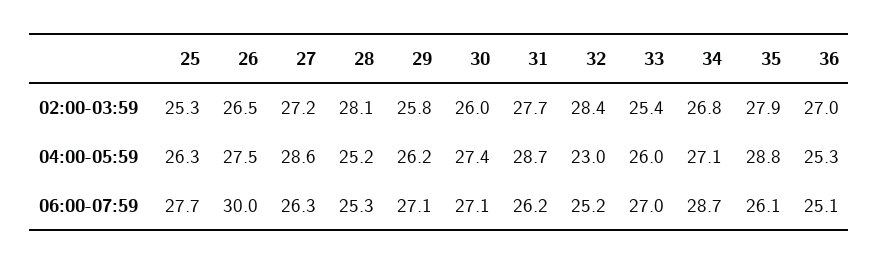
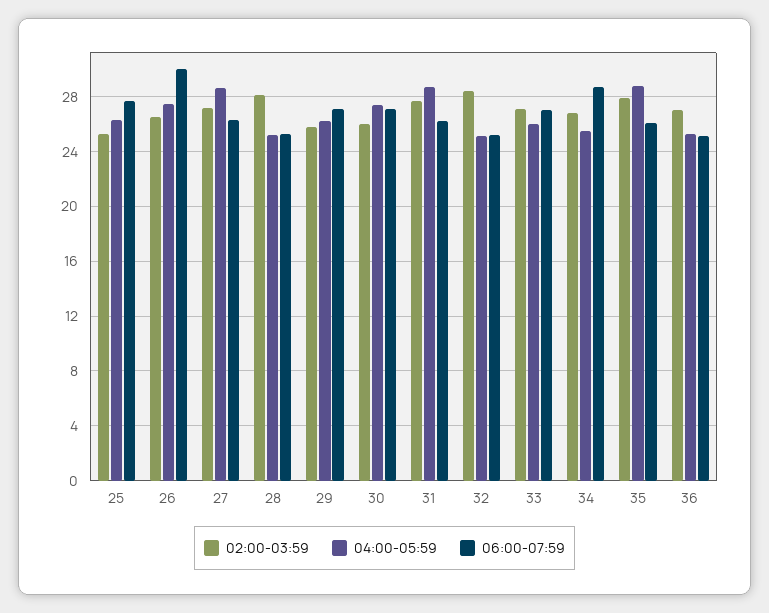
02:00-03:59, 33: 25.4 -> 27
04:00-05:59, 32: 23 -> 25
04:00-05:59, 34: 27.1 -> 25.5

